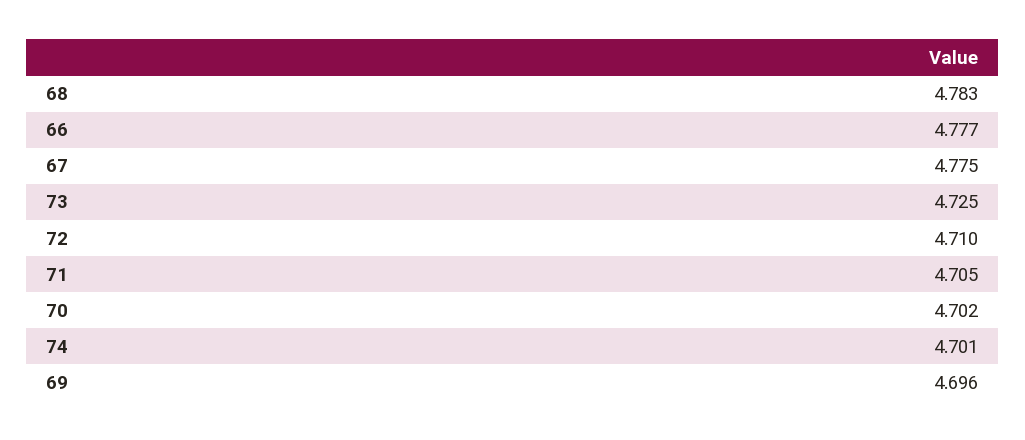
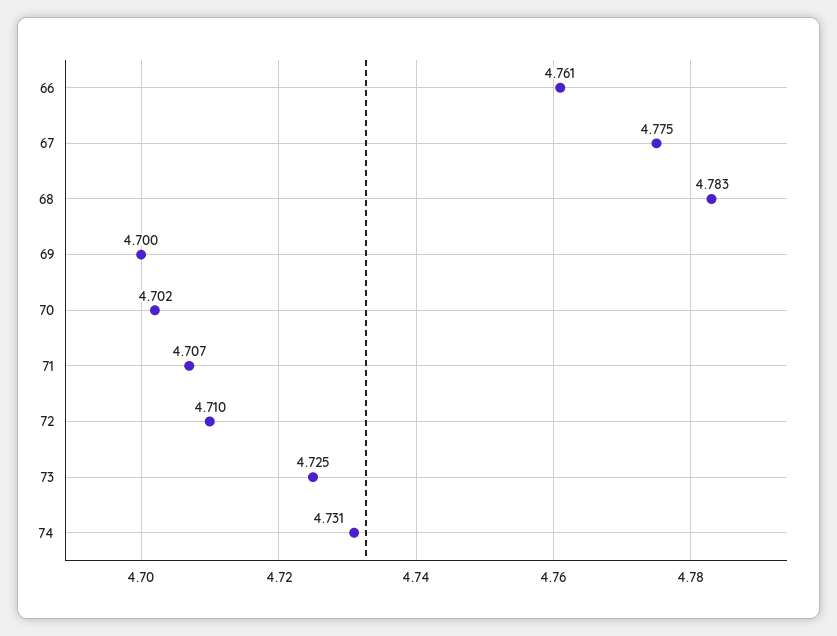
66: 4.777 -> 4.761
71: 4.705 -> 4.707
74: 4.701 -> 4.731
69: 4.696 -> 4.7

